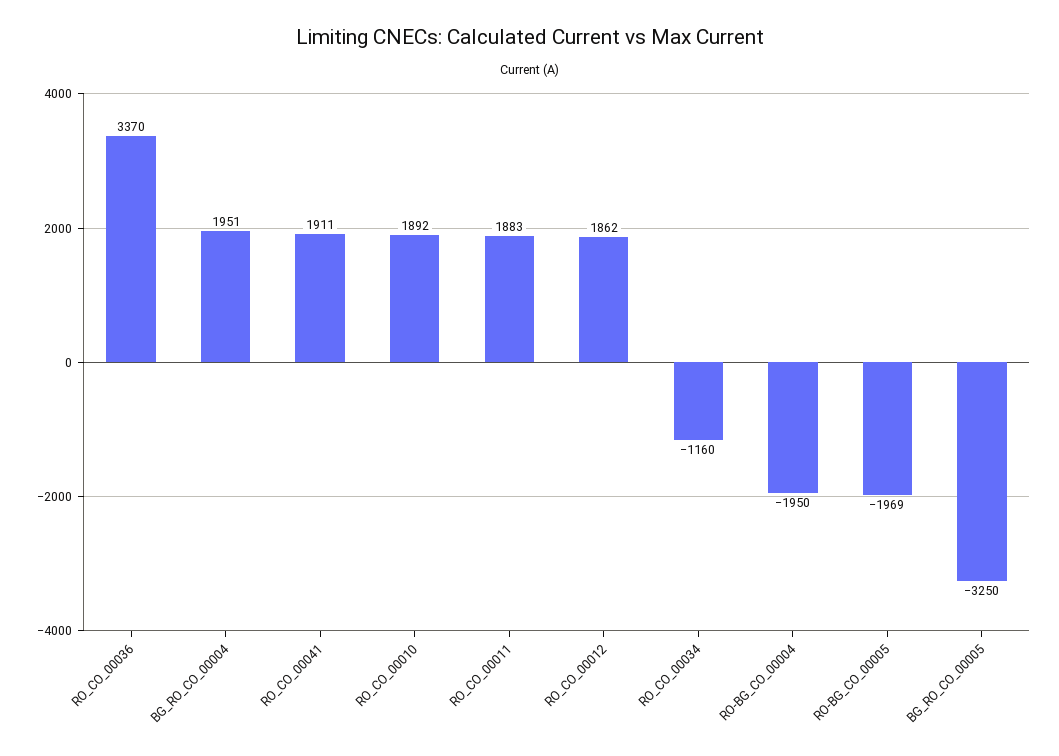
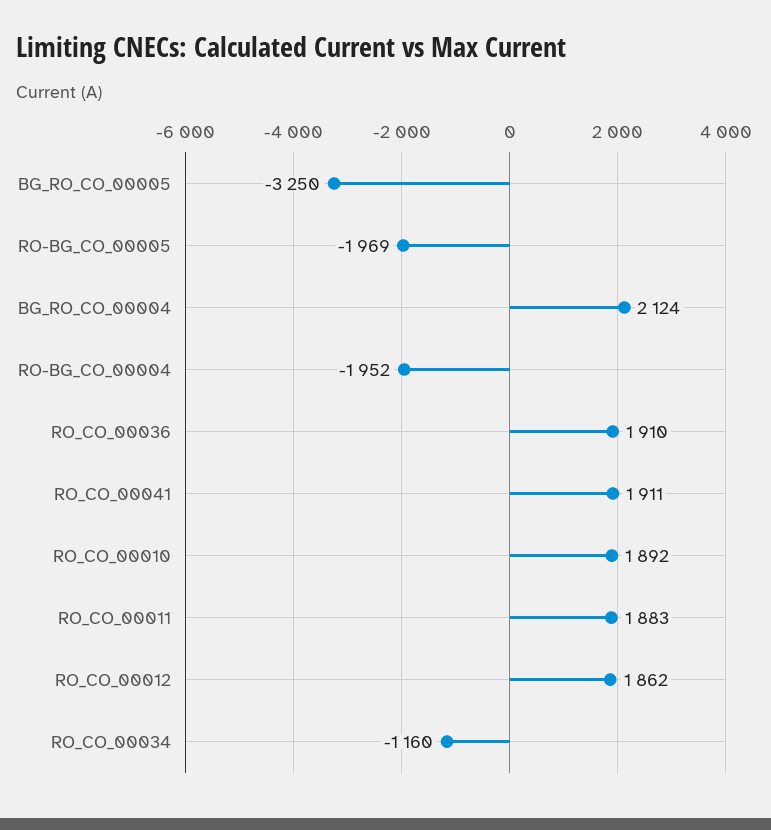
RO_CO_00036: 3370 -> 1910
BG_RO_CO_00004: 1951 -> 2124
RO-BG_CO_00004: -1950 -> -1952

